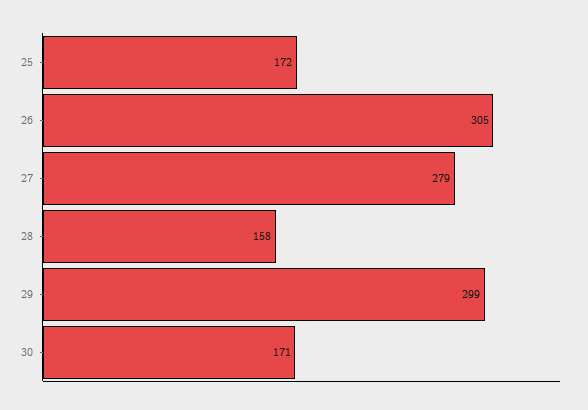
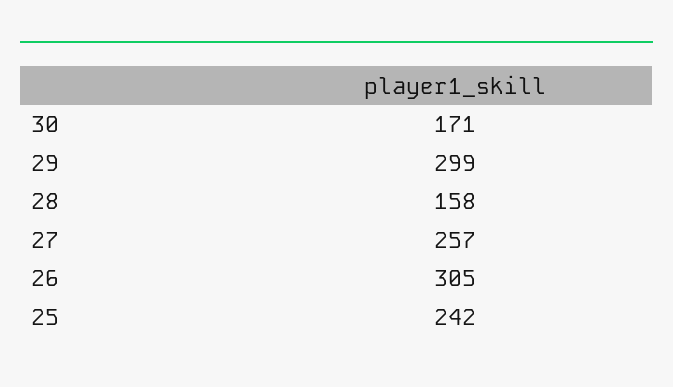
25: 172 -> 242
27: 279 -> 257

